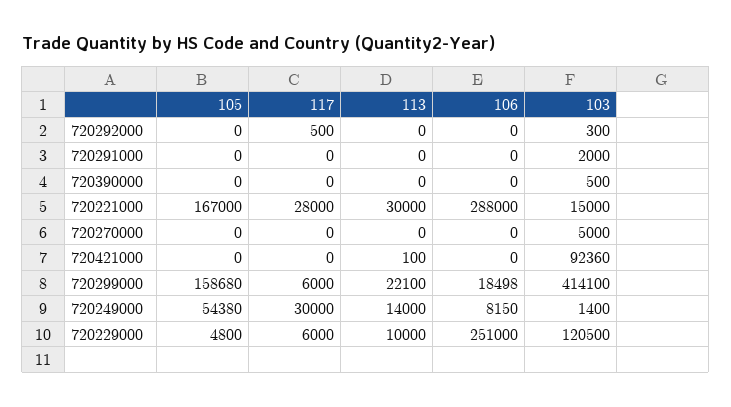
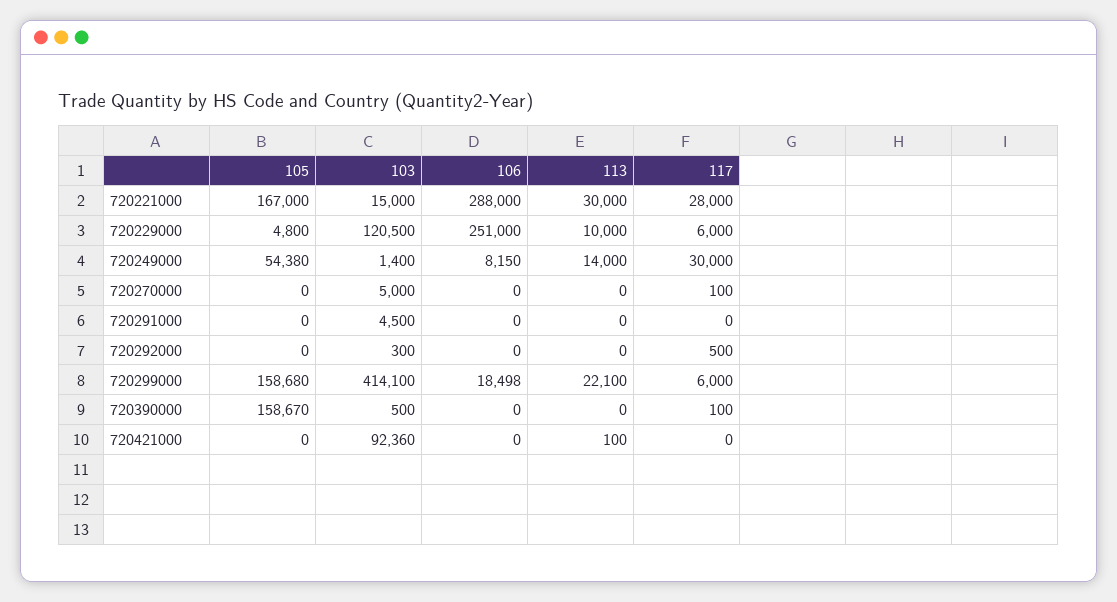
103, 720291000: 2000 -> 4500
105, 720390000: 0 -> 158670
117, 720390000: 0 -> 100
117, 720270000: 0 -> 100

